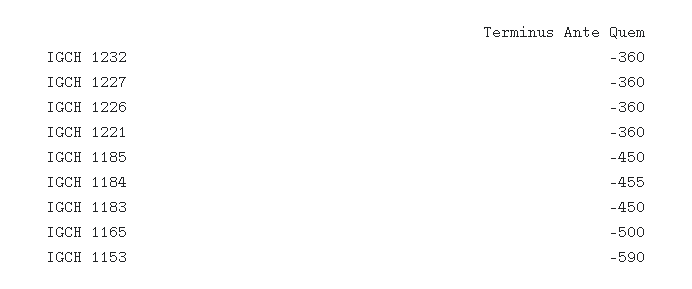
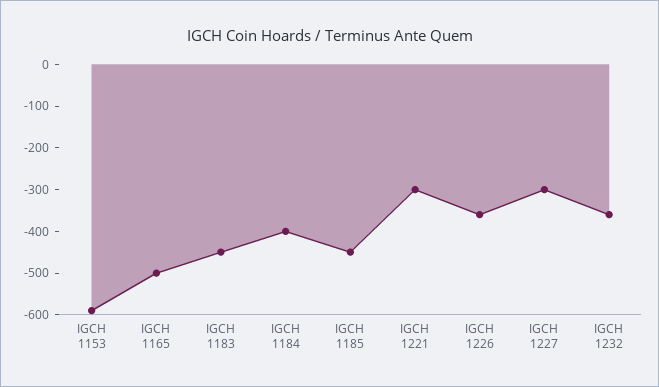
IGCH 1227: -360 -> -300
IGCH 1221: -360 -> -300
IGCH 1184: -455 -> -400

